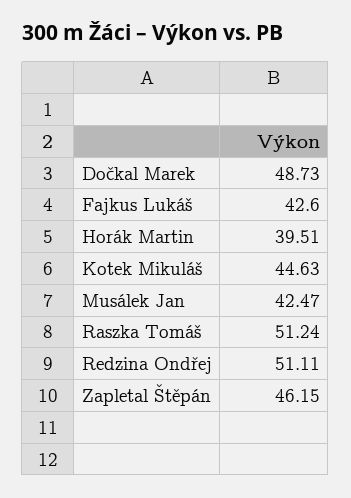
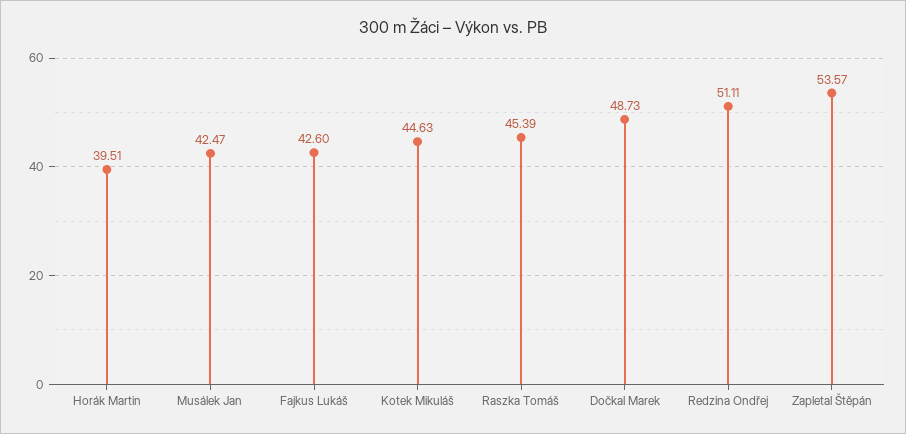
Raszka Tomáš: 51.24 -> 45.39
Zapletal Štěpán: 46.15 -> 53.57

